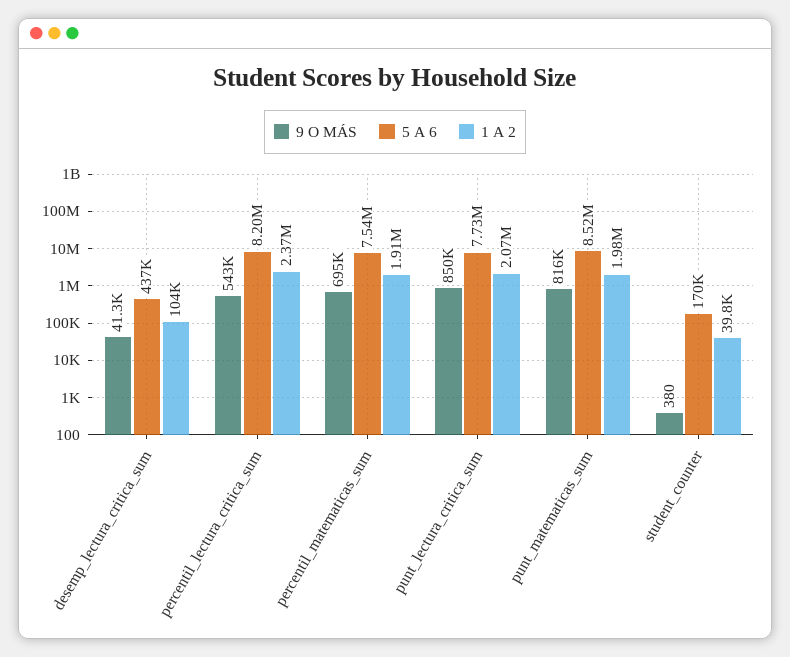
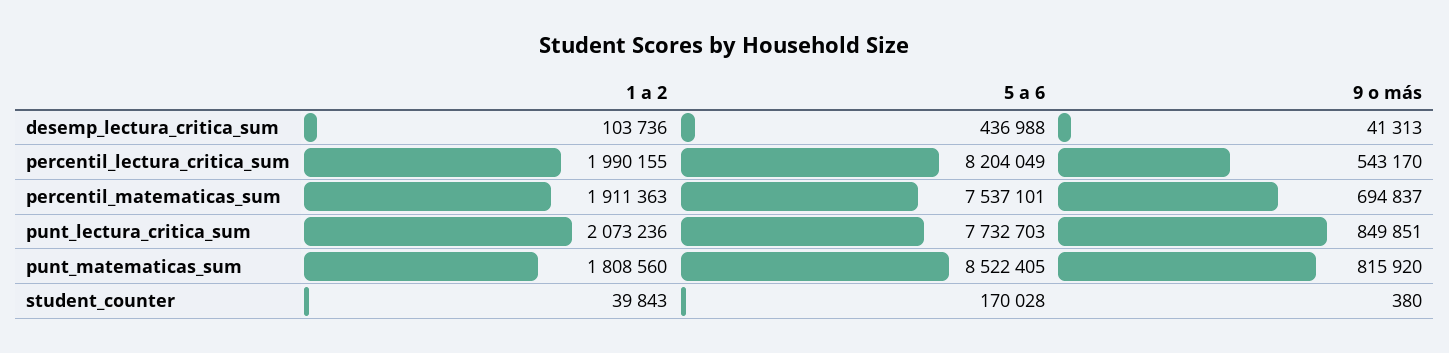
1 A 2, percentil_lectura_critica_sum: 2370000 -> 1990155
1 A 2, punt_matematicas_sum: 1980000 -> 1808560

